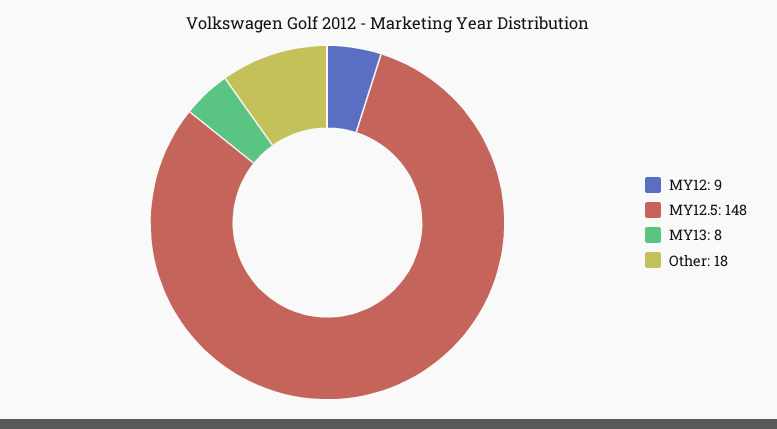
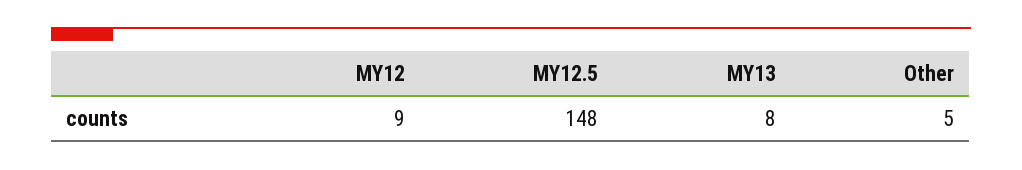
Other: 18 -> 5

